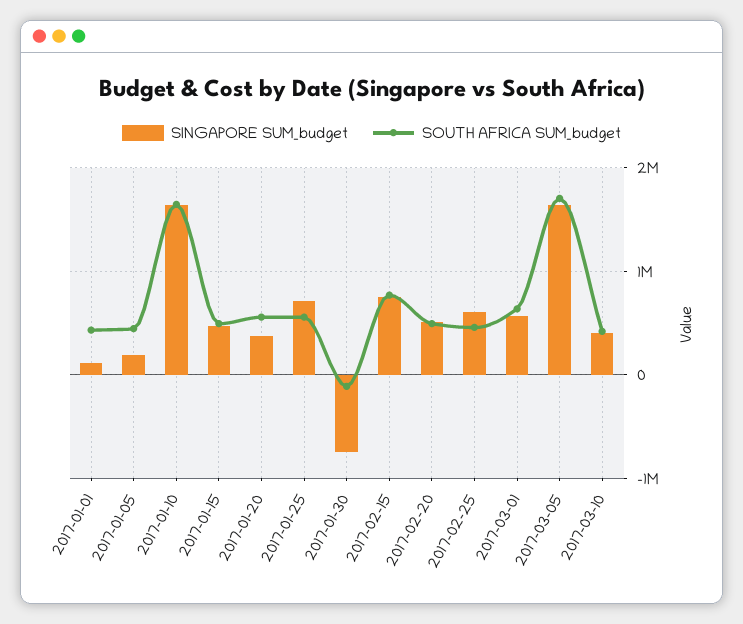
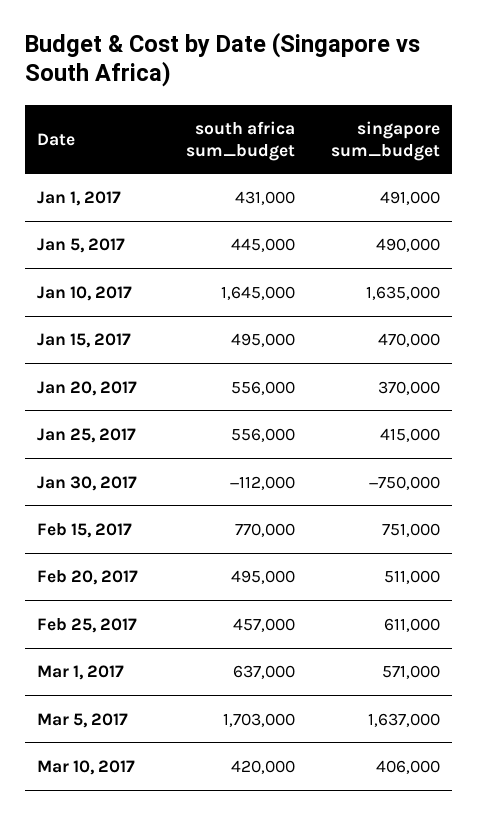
SINGAPORE SUM_budget, 2017-01-01: 100000 -> 491000
SINGAPORE SUM_budget, 2017-01-05: 200000 -> 490000
SINGAPORE SUM_budget, 2017-01-25: 700000 -> 415000

